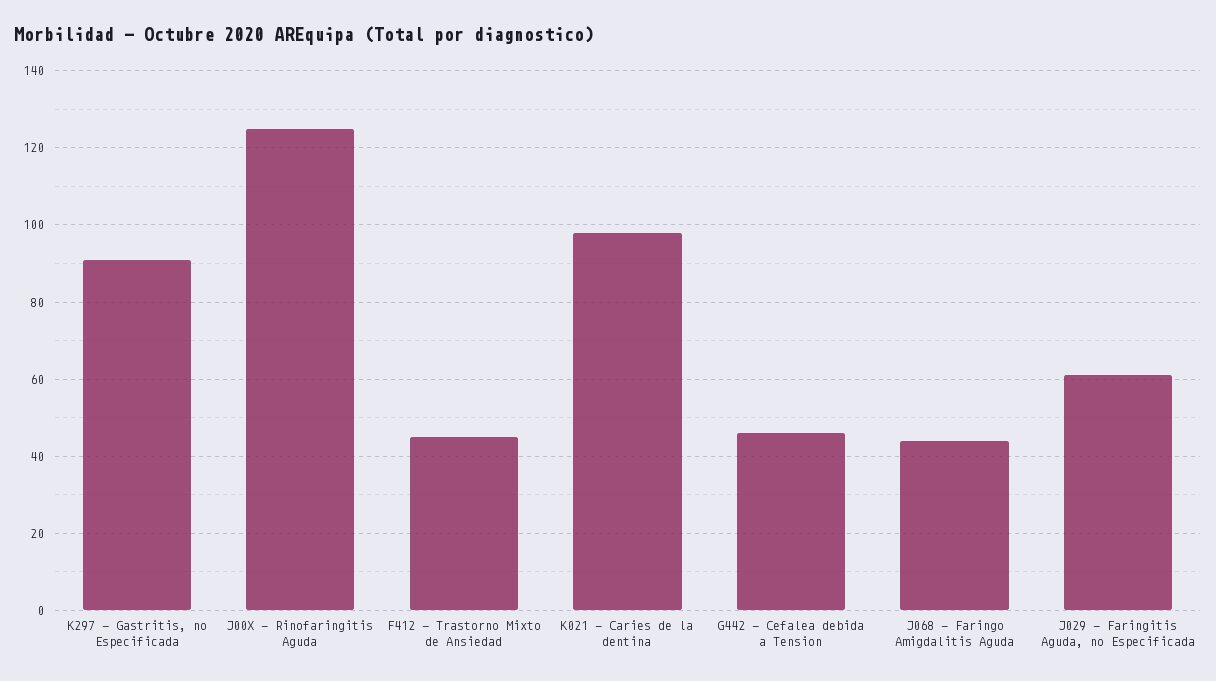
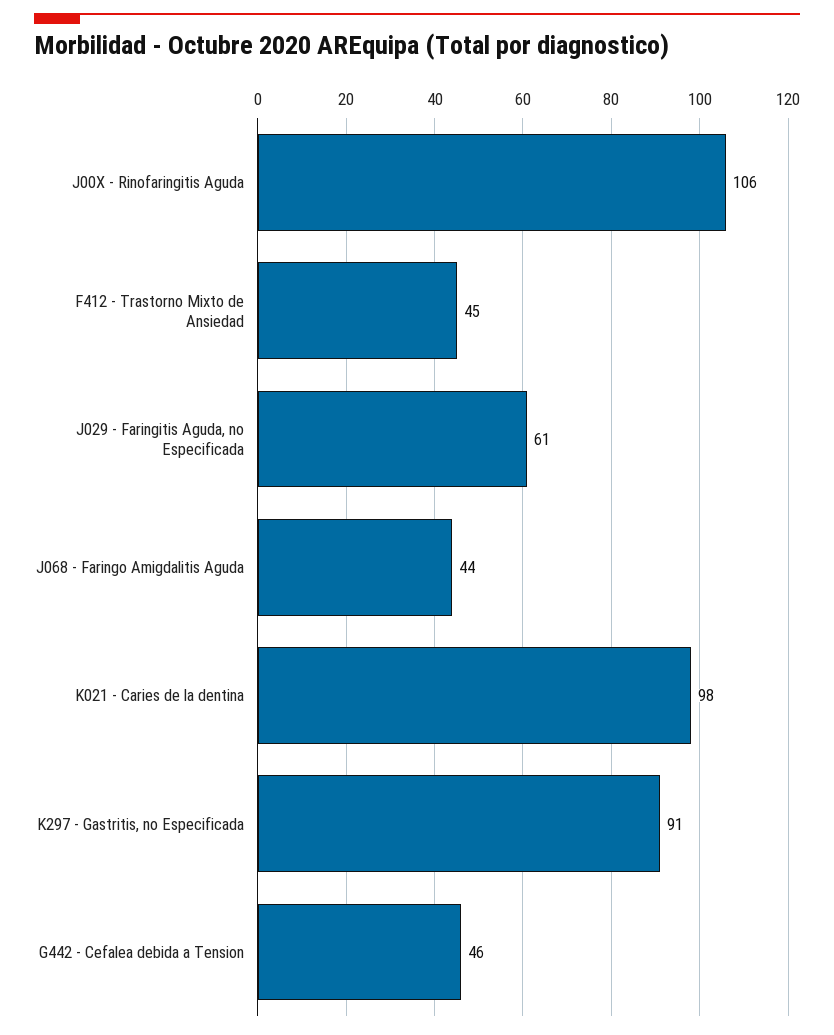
J00X - Rinofaringitis Aguda: 125 -> 106

